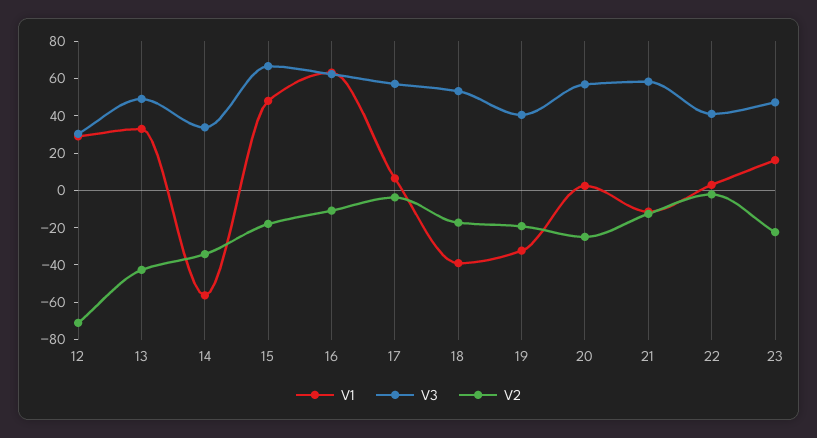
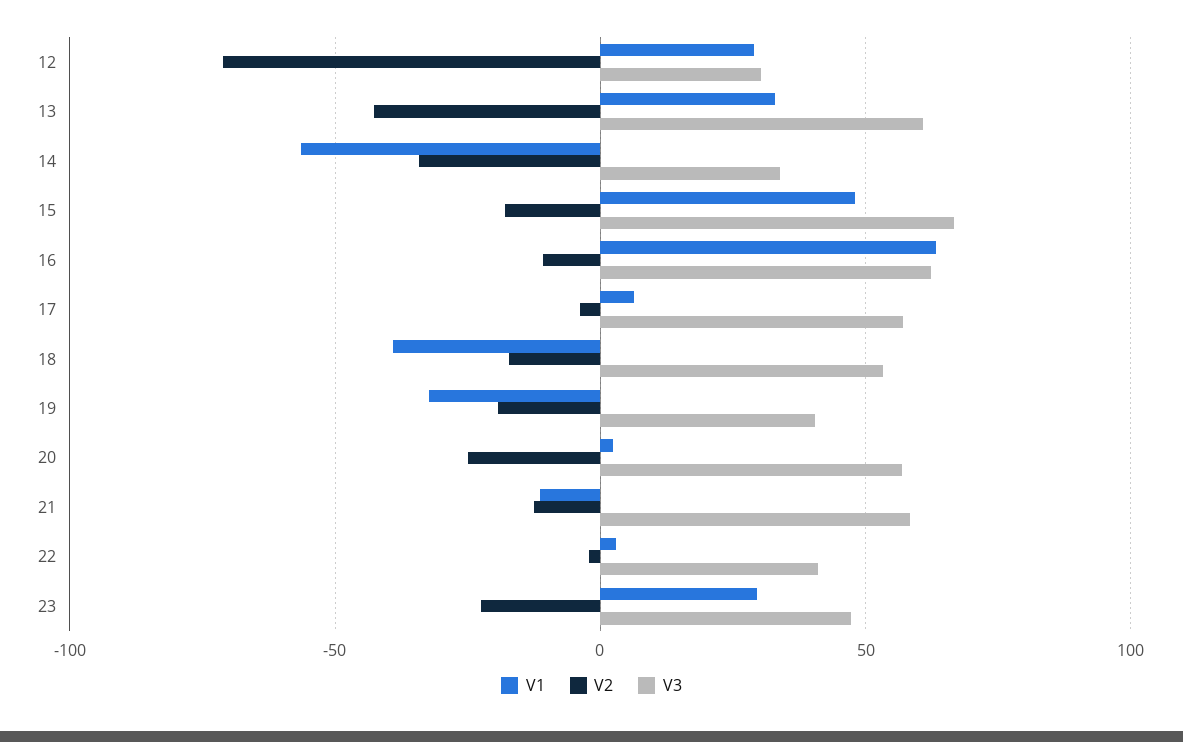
V3, 13: 50 -> 60
V1, 23: 15 -> 30

